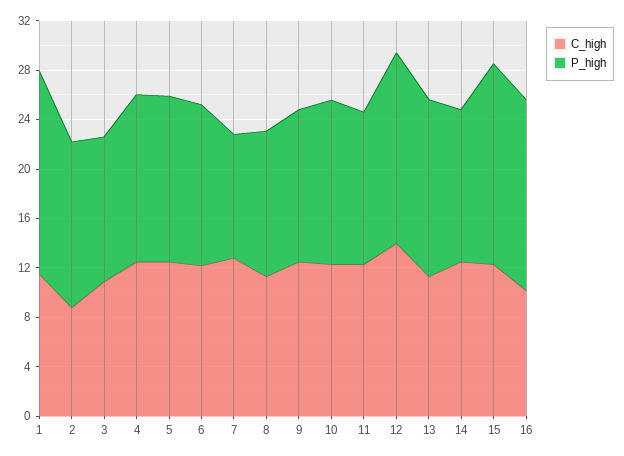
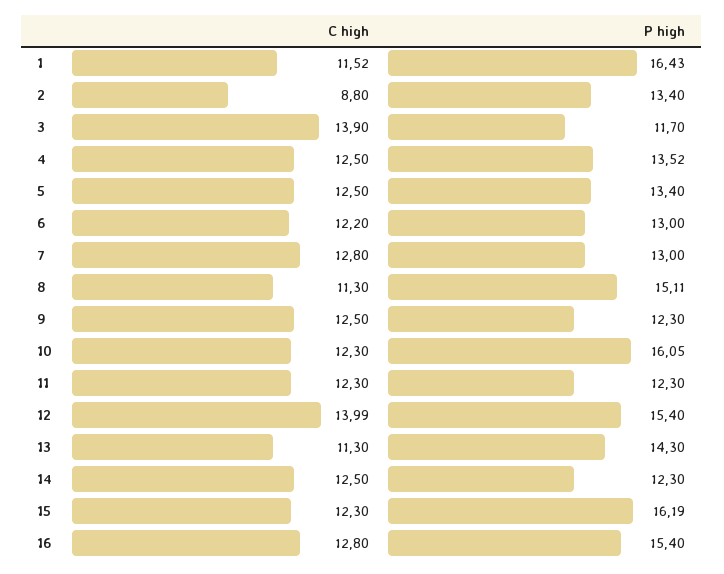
C_high, 3: 11 -> 13.9
P_high, 7: 10 -> 13
P_high, 8: 12 -> 15.11
P_high, 10: 13 -> 16.05
C_high, 16: 10 -> 12.8

